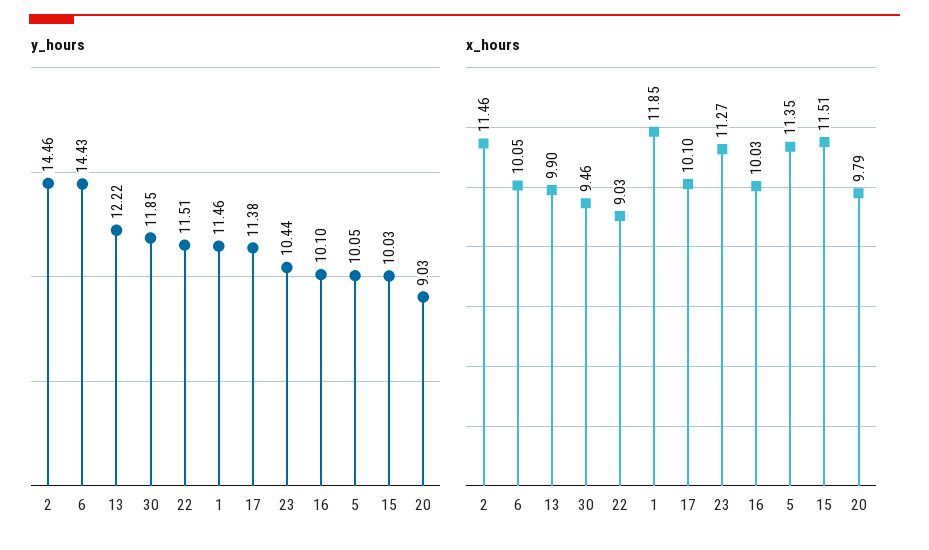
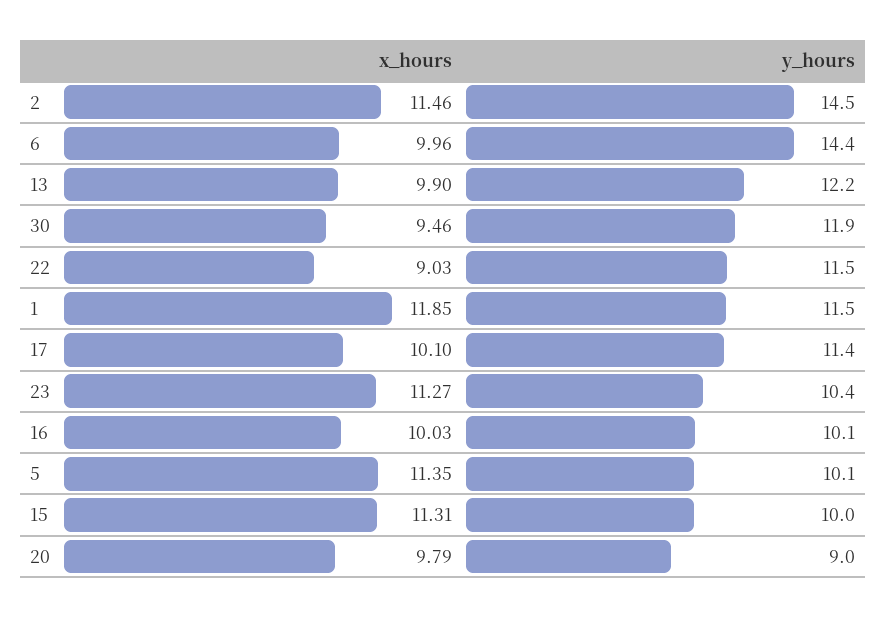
x_hours, 6: 10.05 -> 9.96
x_hours, 15: 11.51 -> 11.31

